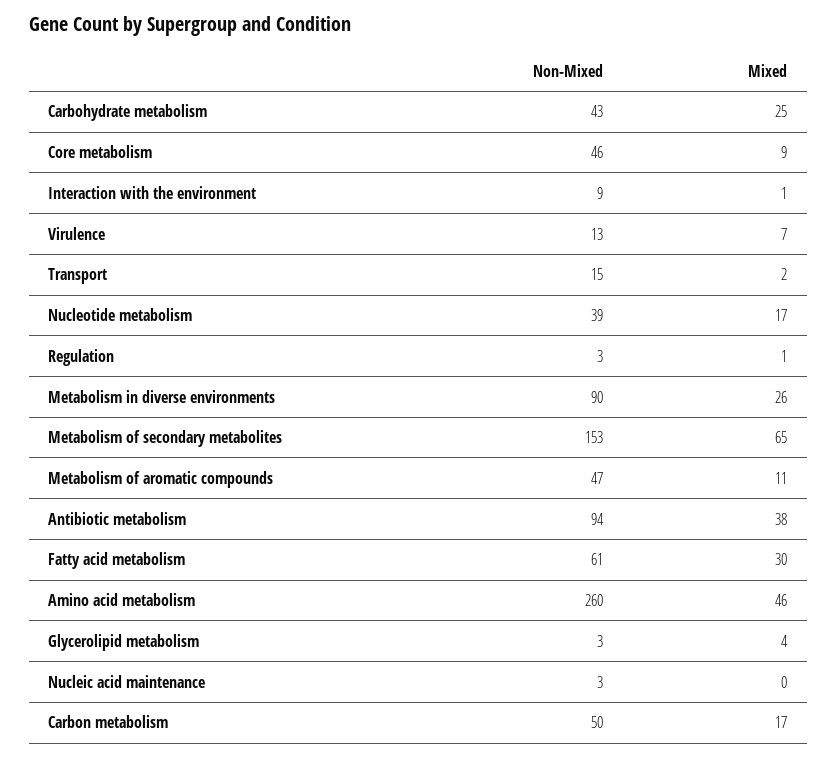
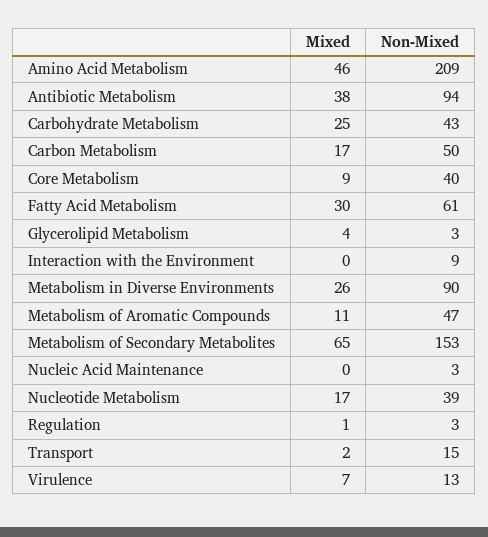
Non-Mixed, Core metabolism: 46 -> 40
Mixed, Interaction with the environment: 1 -> 0
Non-Mixed, Amino acid metabolism: 260 -> 209

